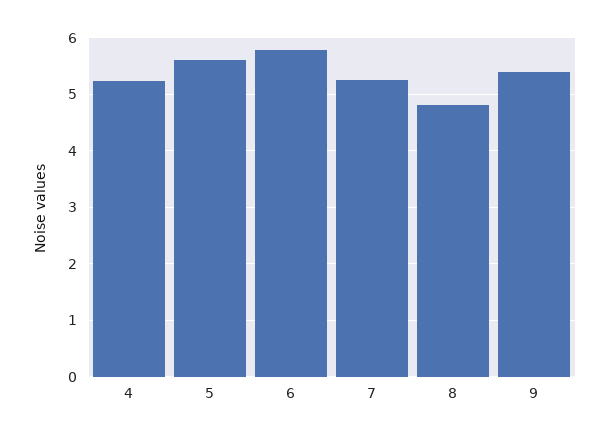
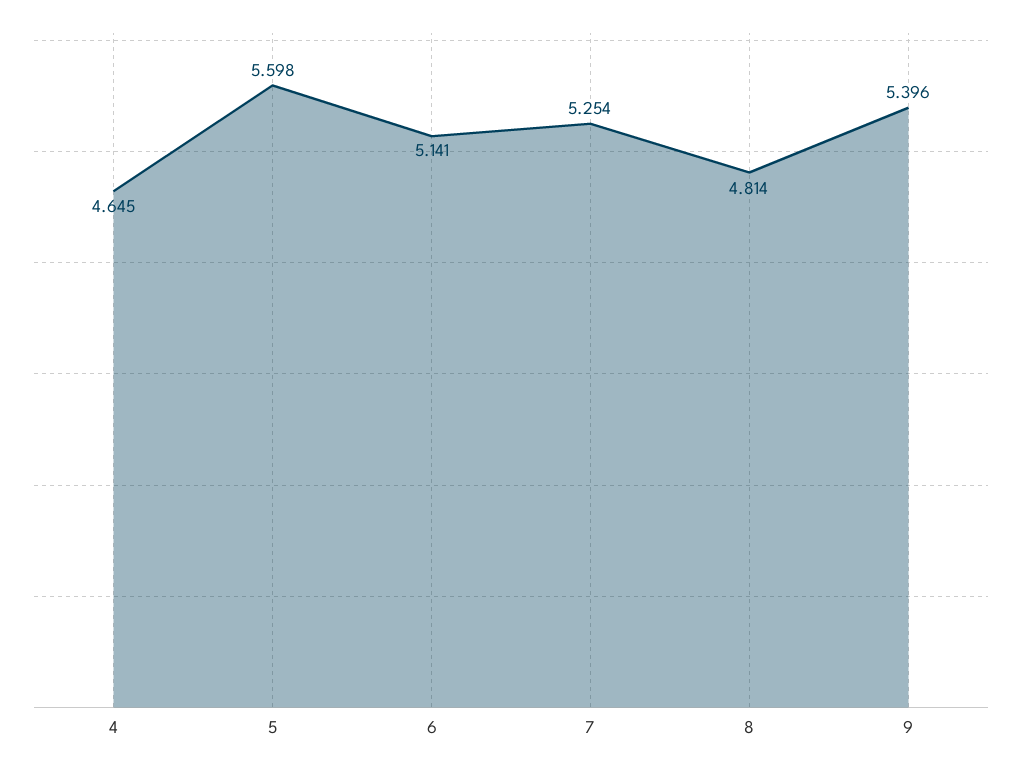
4: 5.2 -> 4.645
6: 5.8 -> 5.141

